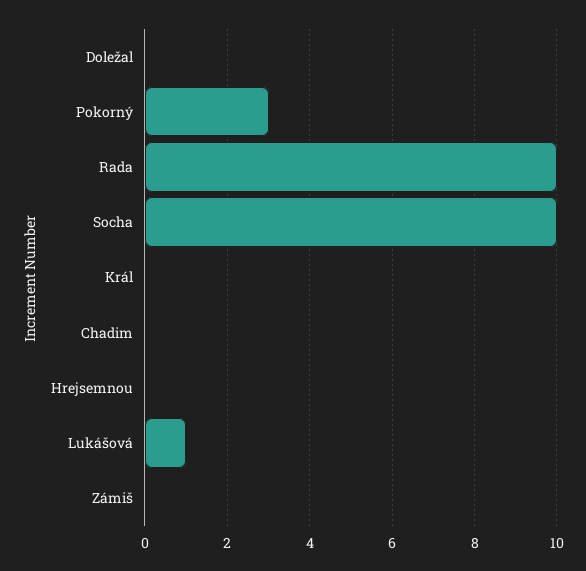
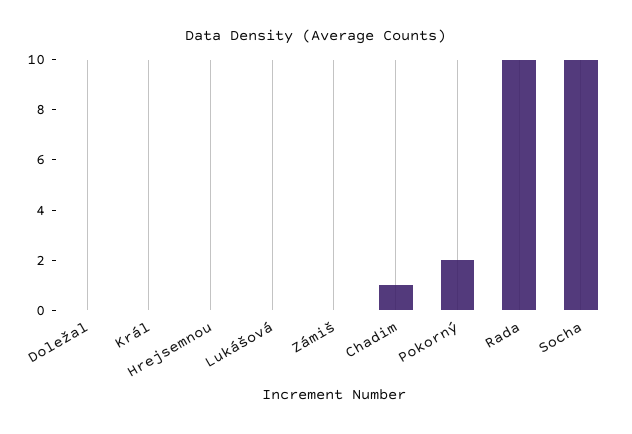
Pokorný: 3 -> 2
Chadim: 0 -> 1
Lukášová: 1 -> 0

